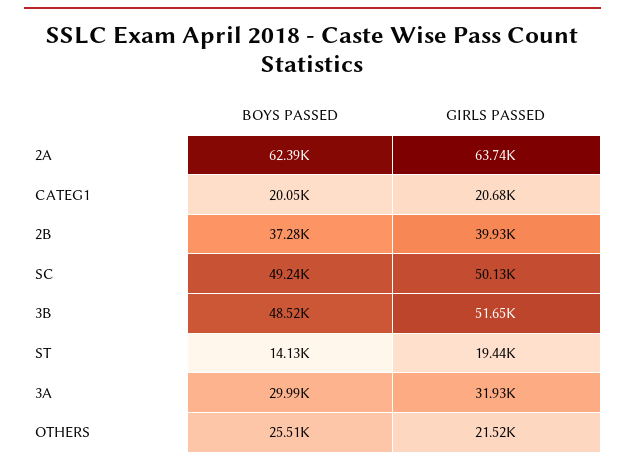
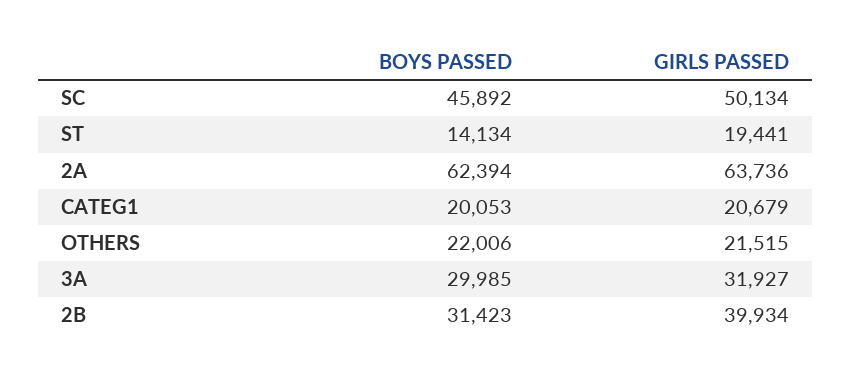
BOYS PASSED, 2B: 37280 -> 31423
BOYS PASSED, SC: 49240 -> 45892
BOYS PASSED, 3B: 48520 -> none
GIRLS PASSED, 3B: 51650 -> none
BOYS PASSED, OTHERS: 25510 -> 22006

